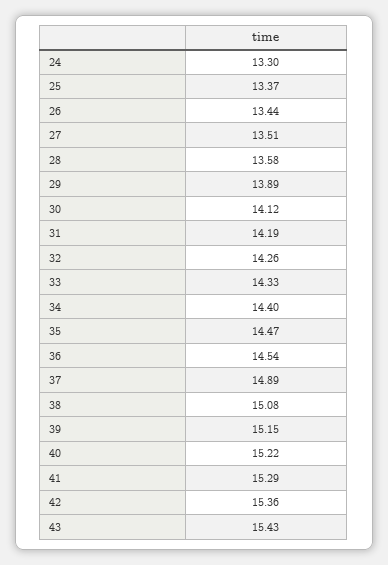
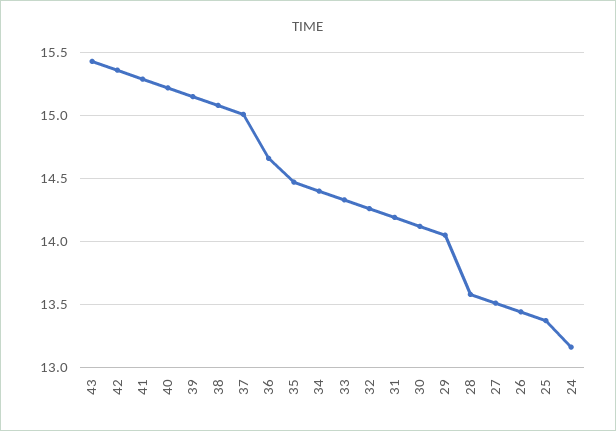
24: 13.3 -> 13.15
29: 13.89 -> 14.05
36: 14.54 -> 14.65
37: 14.89 -> 15

